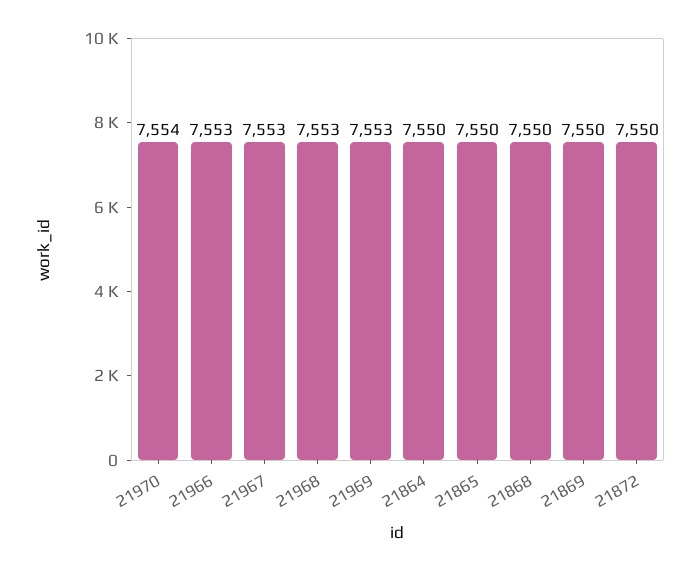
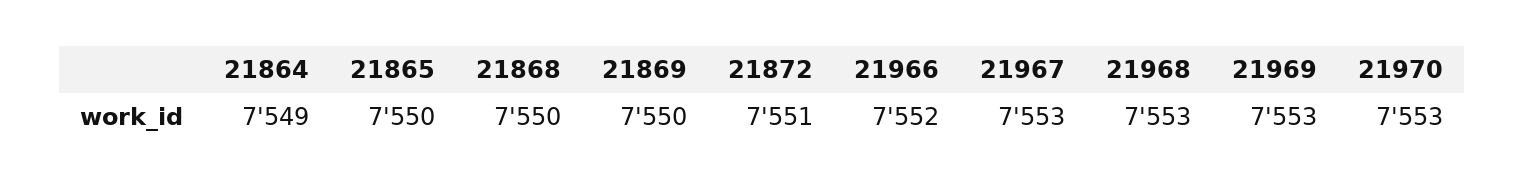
21970: 7554 -> 7553
21966: 7553 -> 7552
21864: 7550 -> 7549
21872: 7550 -> 7551

